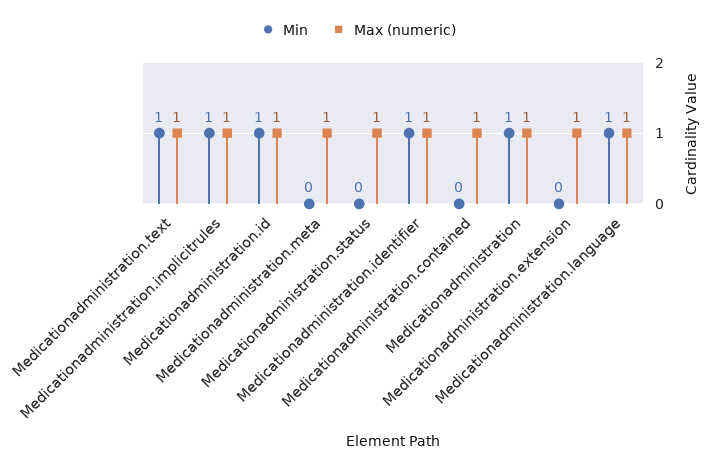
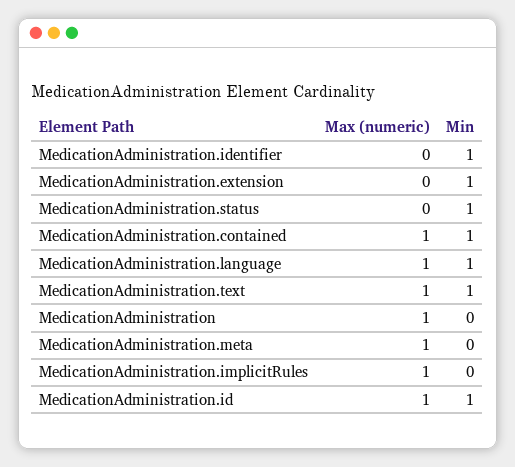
Min, Medicationadministration.implicitrules: 1 -> 0
Min, Medicationadministration.status: 0 -> 1
Max (numeric), Medicationadministration.status: 1 -> 0
Max (numeric), Medicationadministration.identifier: 1 -> 0
Min, Medicationadministration.contained: 0 -> 1
Min, Medicationadministration: 1 -> 0
Min, Medicationadministration.extension: 0 -> 1
Max (numeric), Medicationadministration.extension: 1 -> 0

